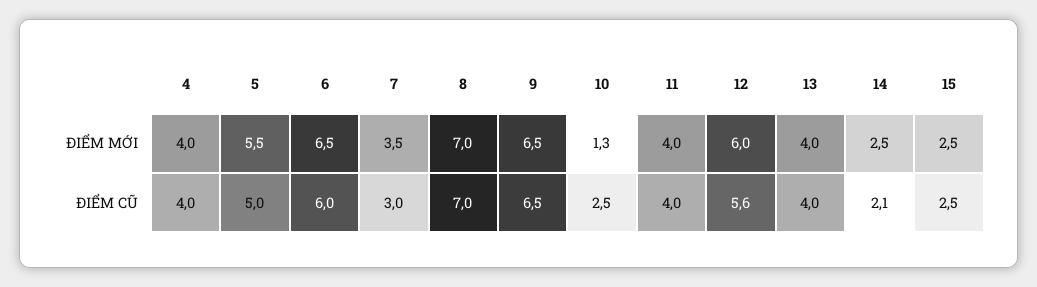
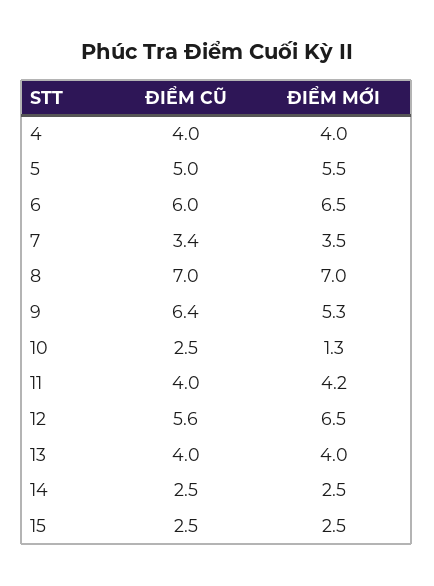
9, ĐIỂM MỚI: 6.5 -> 5.3
11, ĐIỂM MỚI: 4 -> 4.2
12, ĐIỂM MỚI: 6 -> 6.5
7, ĐIỂM CŨ: 3 -> 3.4
9, ĐIỂM CŨ: 6.5 -> 6.4
14, ĐIỂM CŨ: 2.1 -> 2.5

